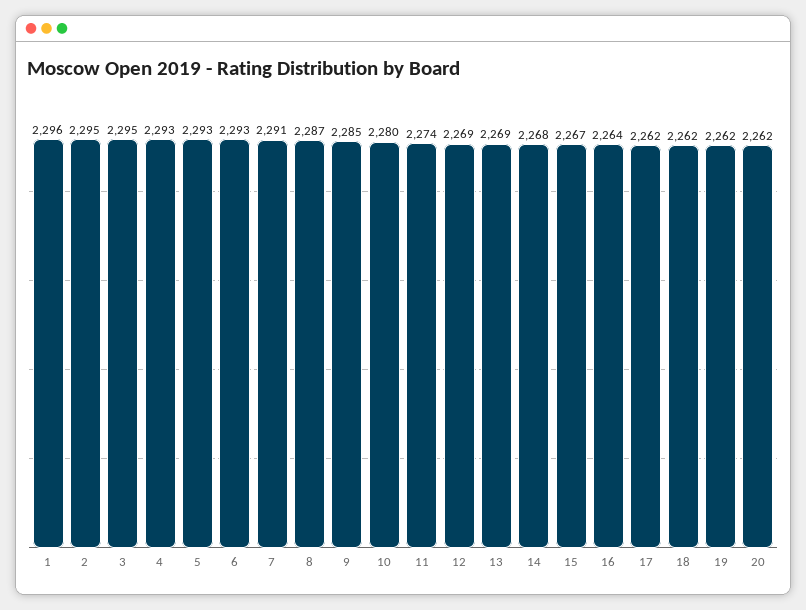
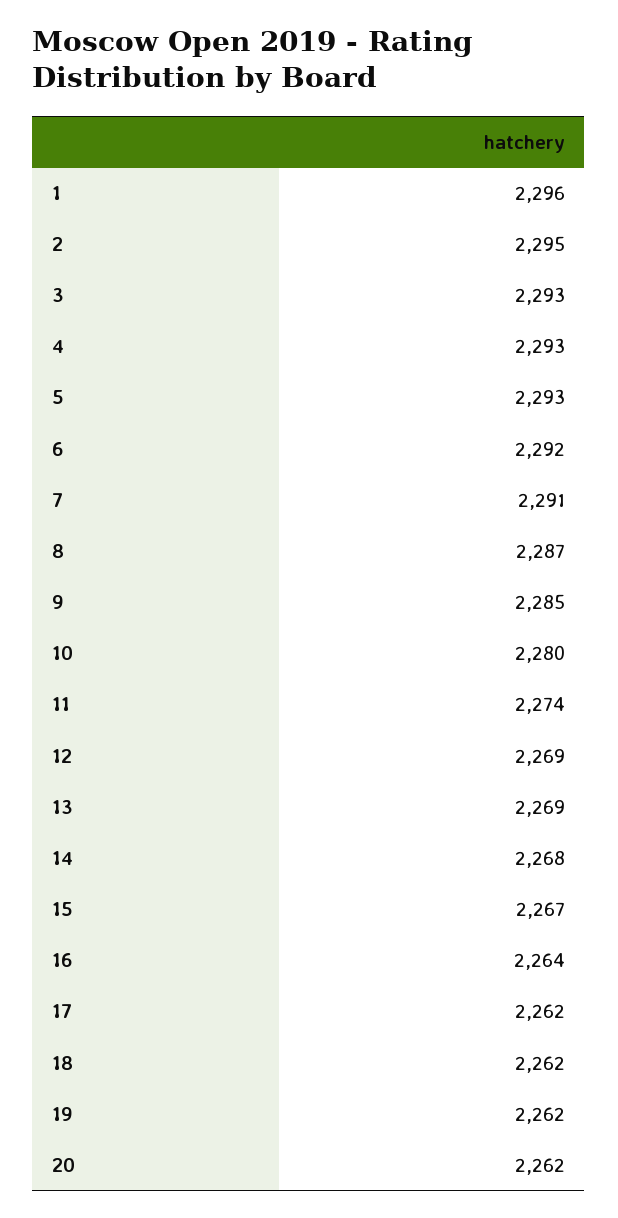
3: 2295 -> 2293
6: 2293 -> 2292

